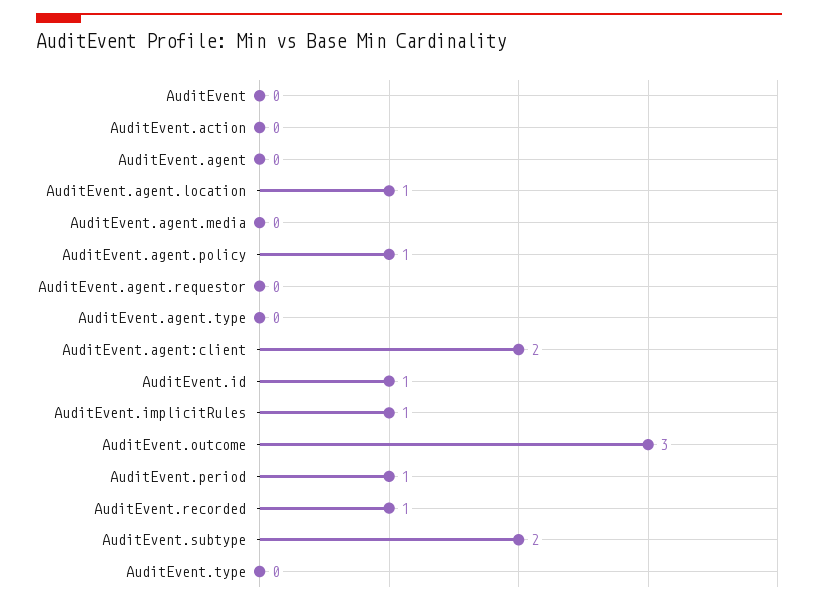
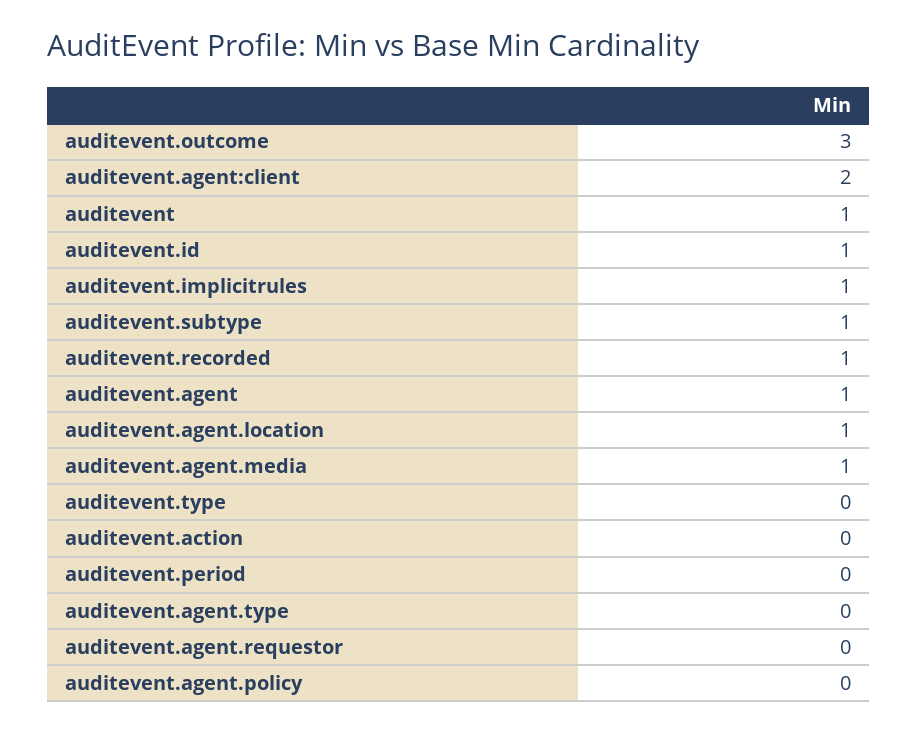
AuditEvent: 0 -> 1
AuditEvent.agent: 0 -> 1
AuditEvent.agent.media: 0 -> 1
AuditEvent.agent.policy: 1 -> 0
AuditEvent.period: 1 -> 0
AuditEvent.subtype: 2 -> 1

